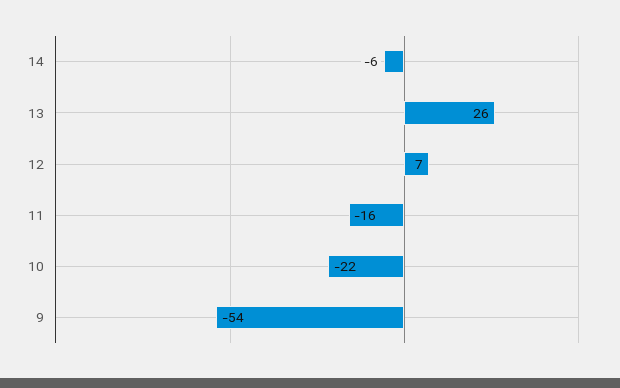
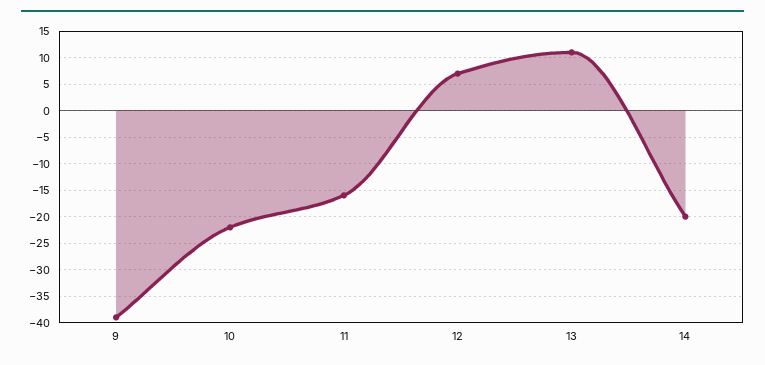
14: -6 -> -20
13: 26 -> 10
9: -54 -> -40

